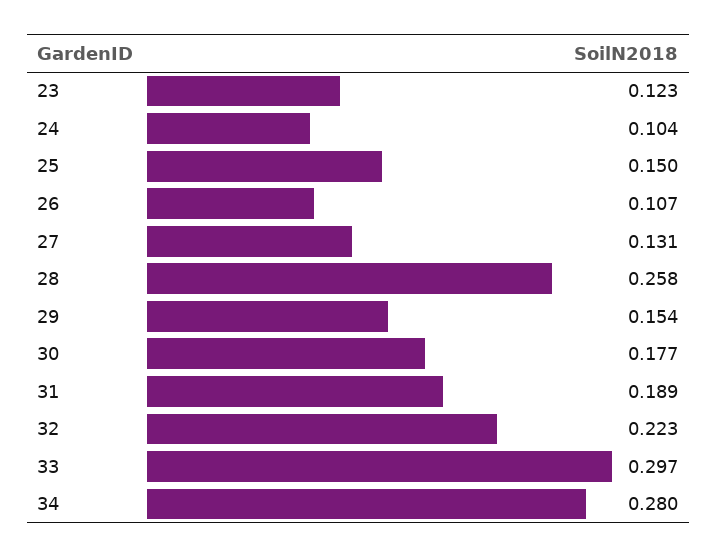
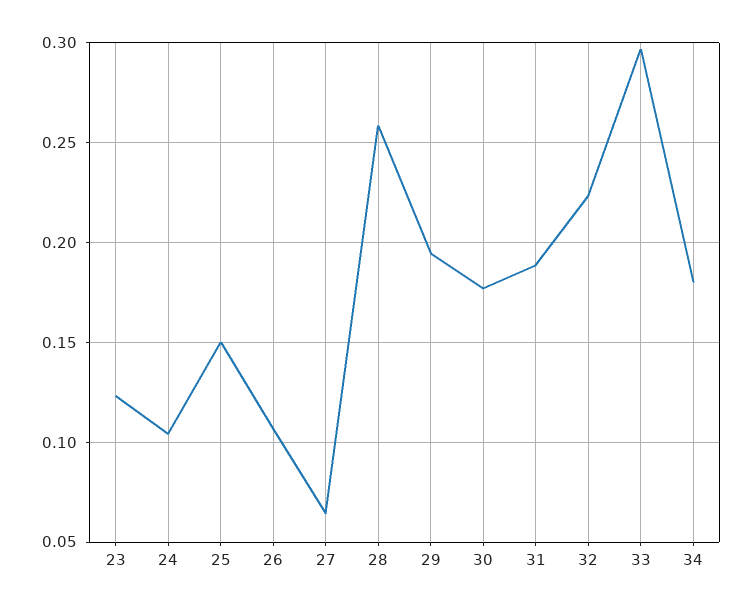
27: 0.131 -> 0.065
29: 0.154 -> 0.195
34: 0.28 -> 0.18

